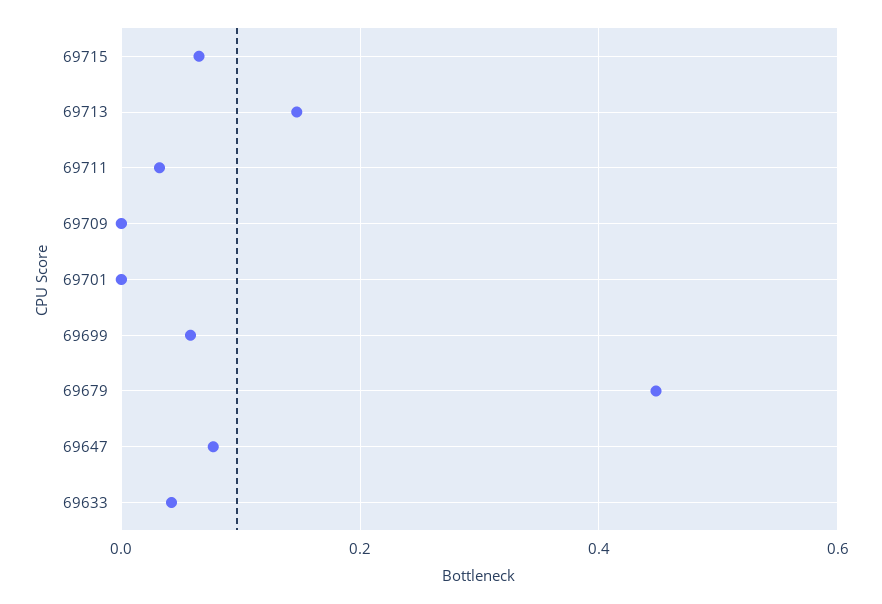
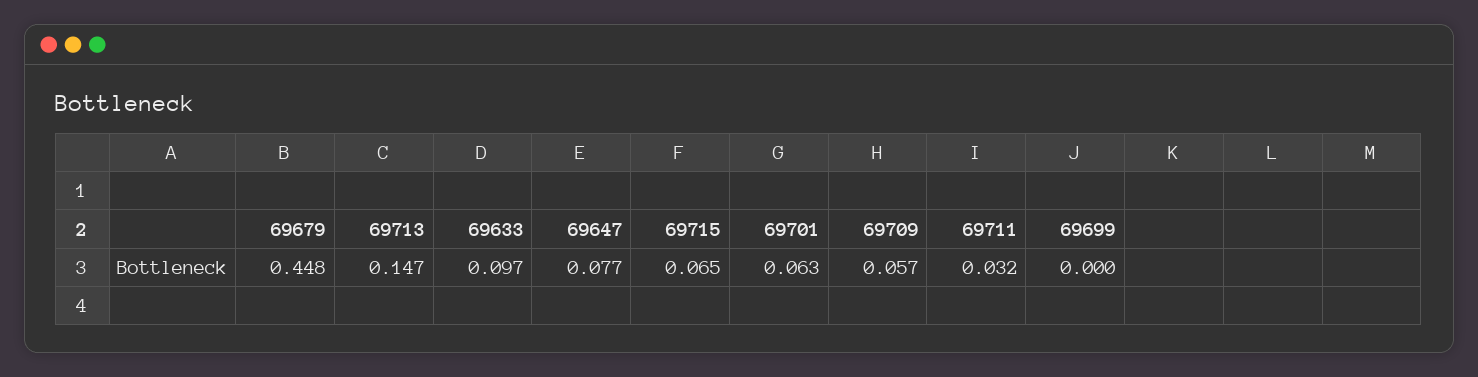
69709: 0 -> 0.057
69701: 0 -> 0.063
69699: 0.06 -> 0
69633: 0.04 -> 0.097

